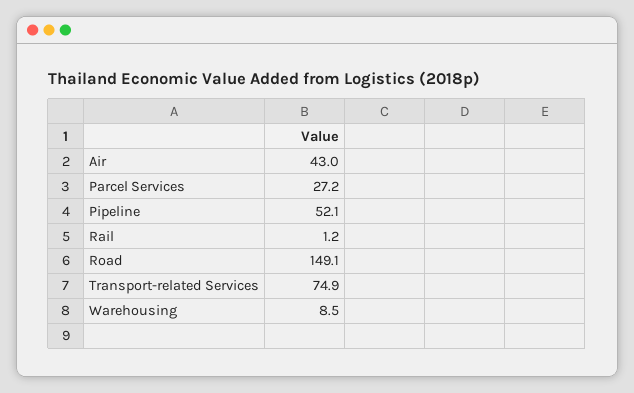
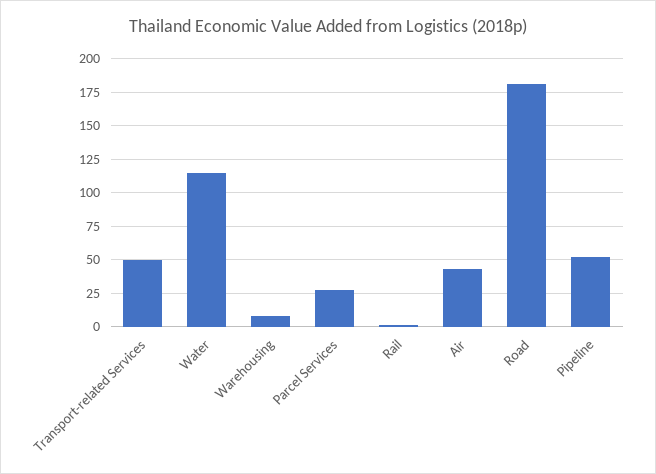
Road: 149.1 -> 180
Transport-related Services: 74.9 -> 50
Water: none -> 115

